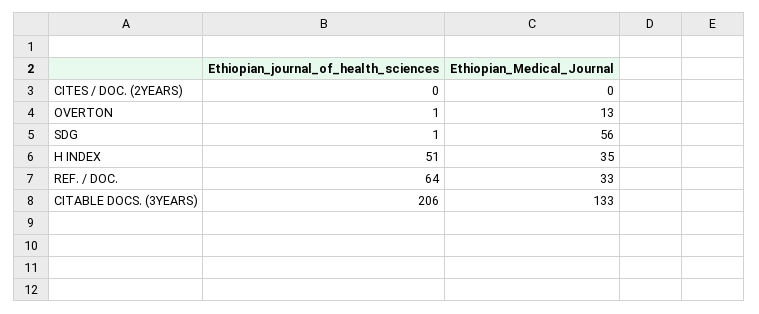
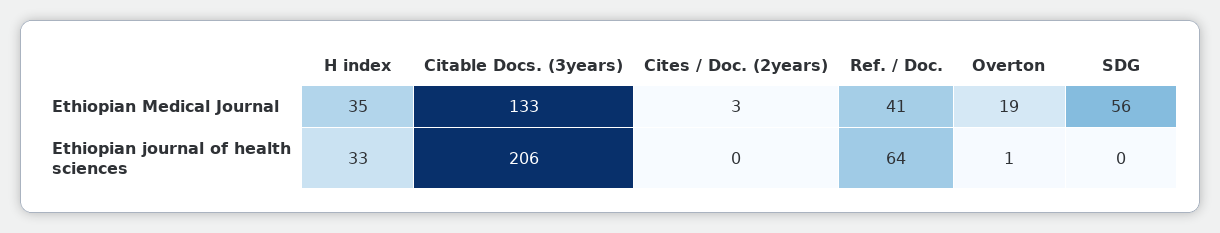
Ethiopian_Medical_Journal, CITES / DOC. (2YEARS): 0 -> 3
Ethiopian_Medical_Journal, OVERTON: 13 -> 19
Ethiopian_journal_of_health_sciences, SDG: 1 -> 0
Ethiopian_journal_of_health_sciences, H INDEX: 51 -> 33
Ethiopian_Medical_Journal, REF. / DOC.: 33 -> 41

